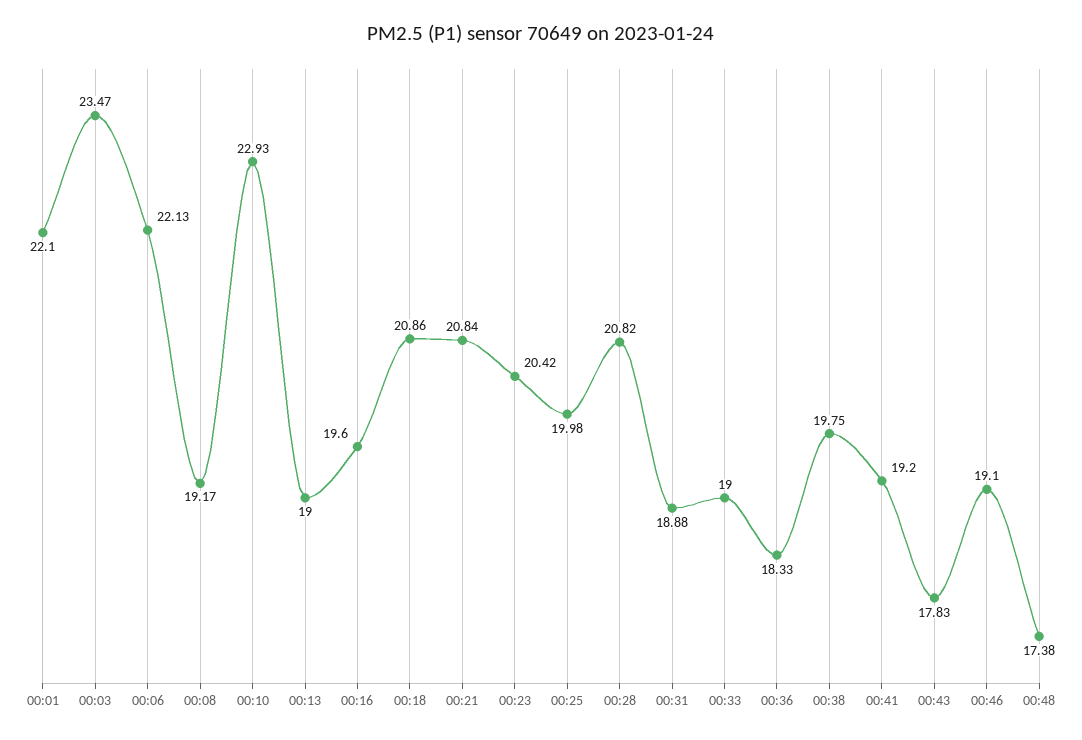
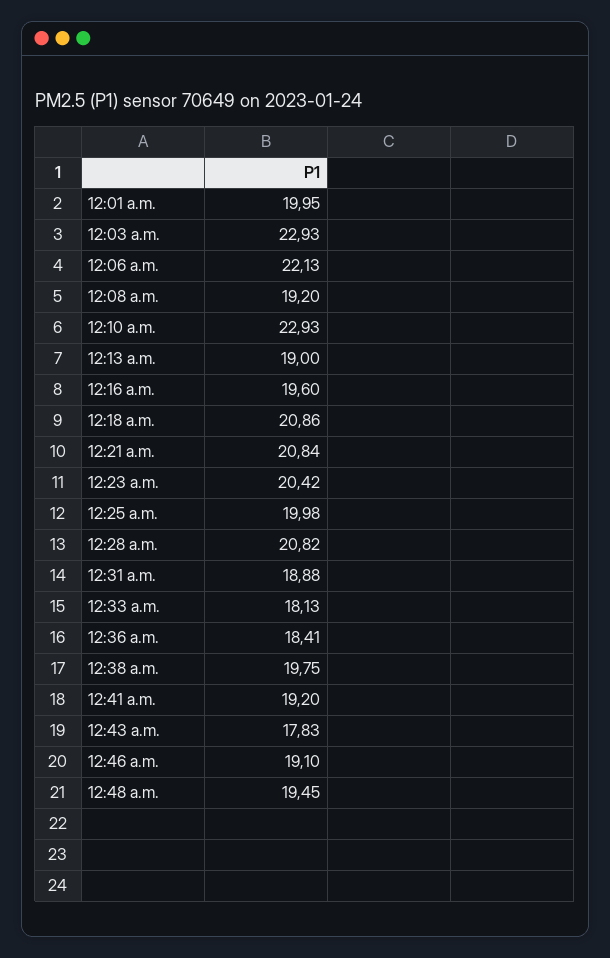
00:01: 22.1 -> 19.95
00:03: 23.47 -> 22.93
00:08: 19.17 -> 19.2
00:33: 19 -> 18.13
00:36: 18.33 -> 18.41
00:48: 17.38 -> 19.45

